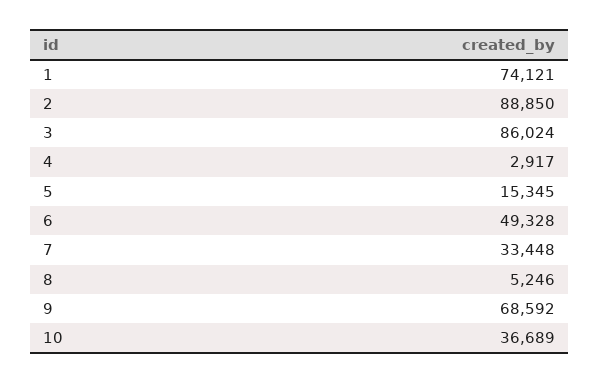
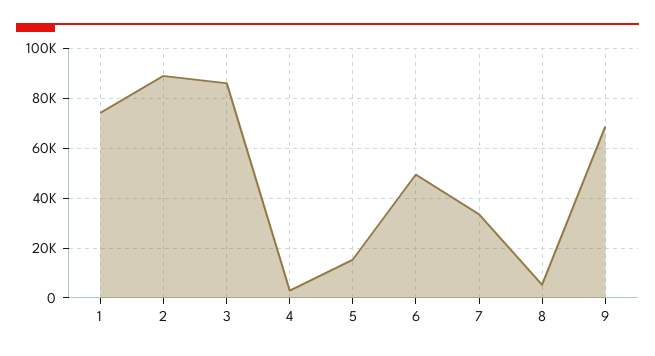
10: 36689 -> none

